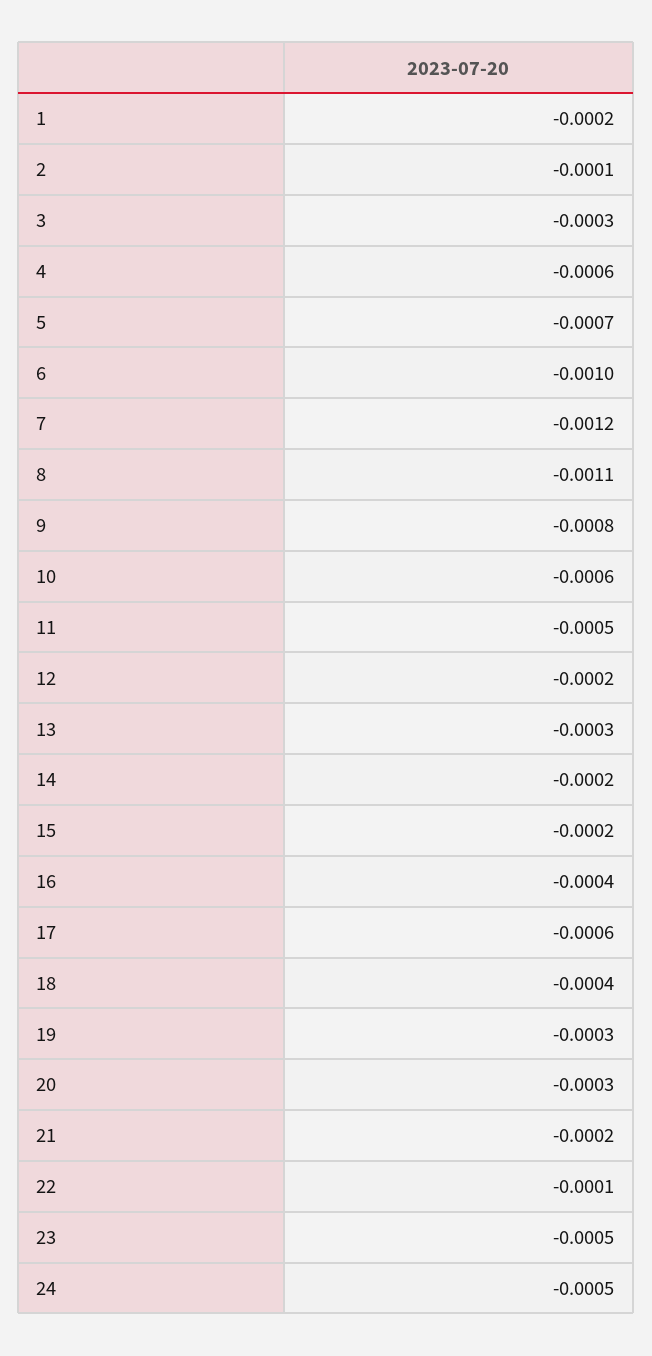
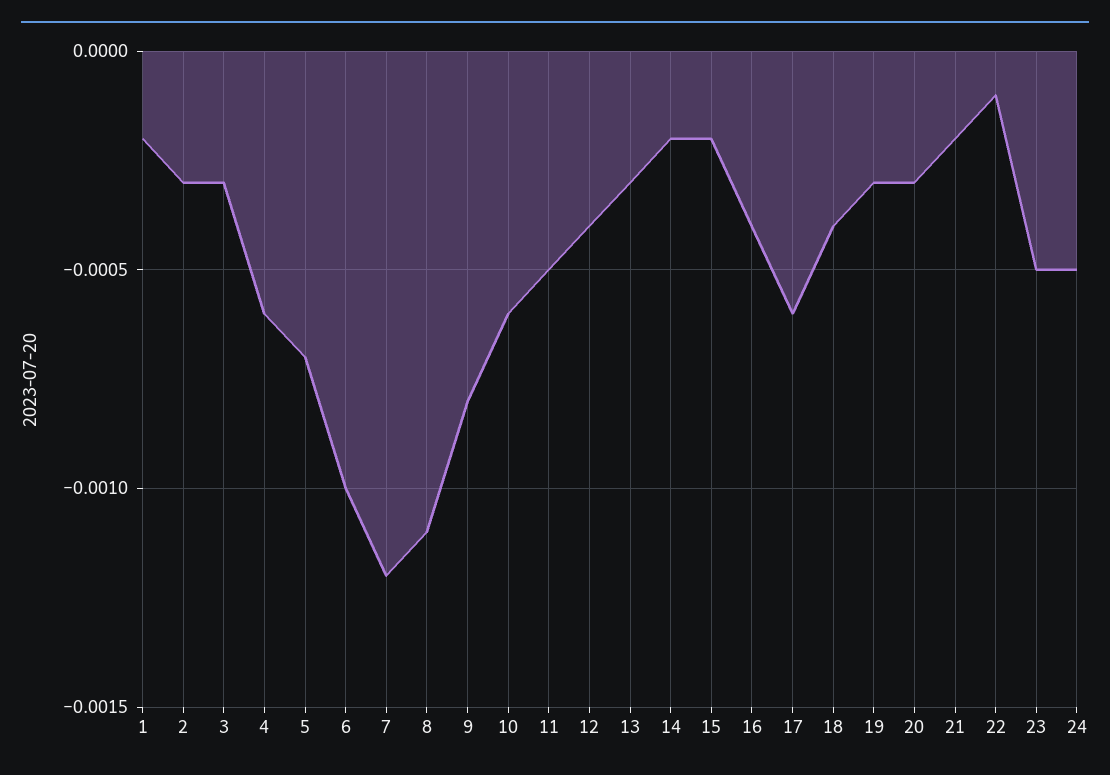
2: -0.0001 -> -0.0003
12: -0.0002 -> -0.0004

